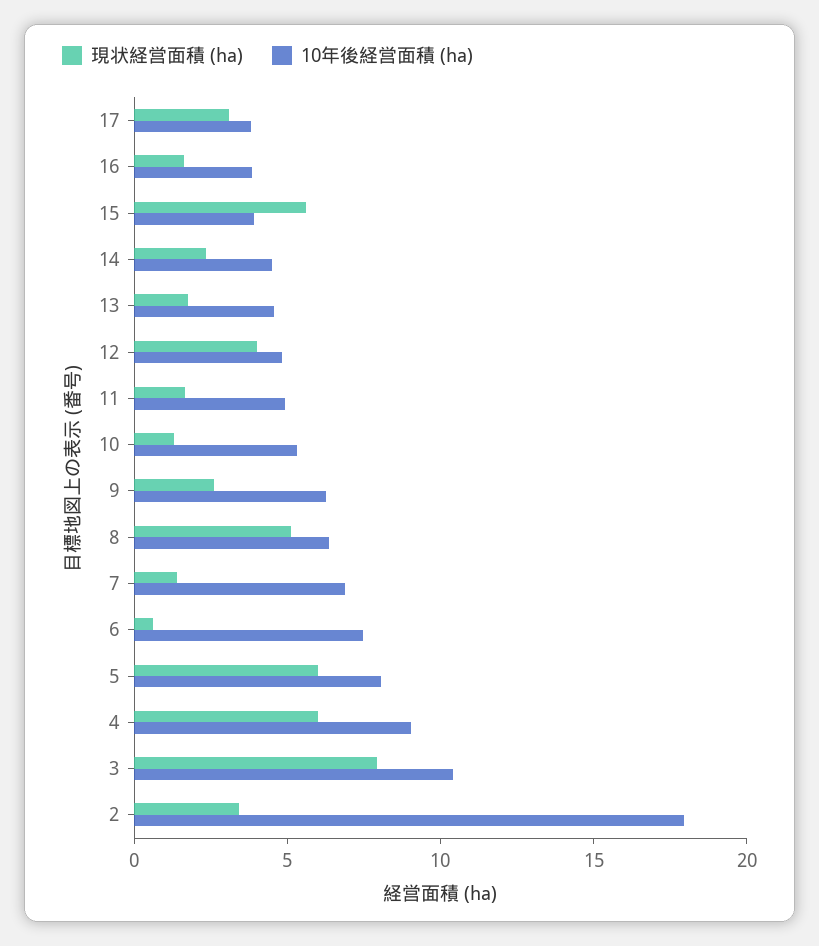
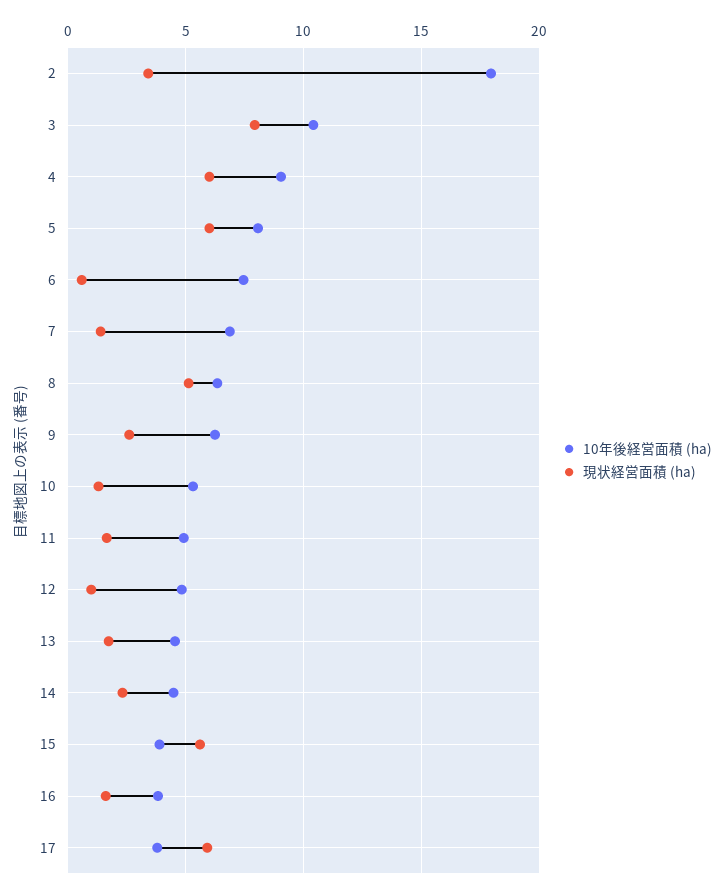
現状経営面積 (ha), 17: 3 -> 6
現状経営面積 (ha), 12: 4 -> 1

